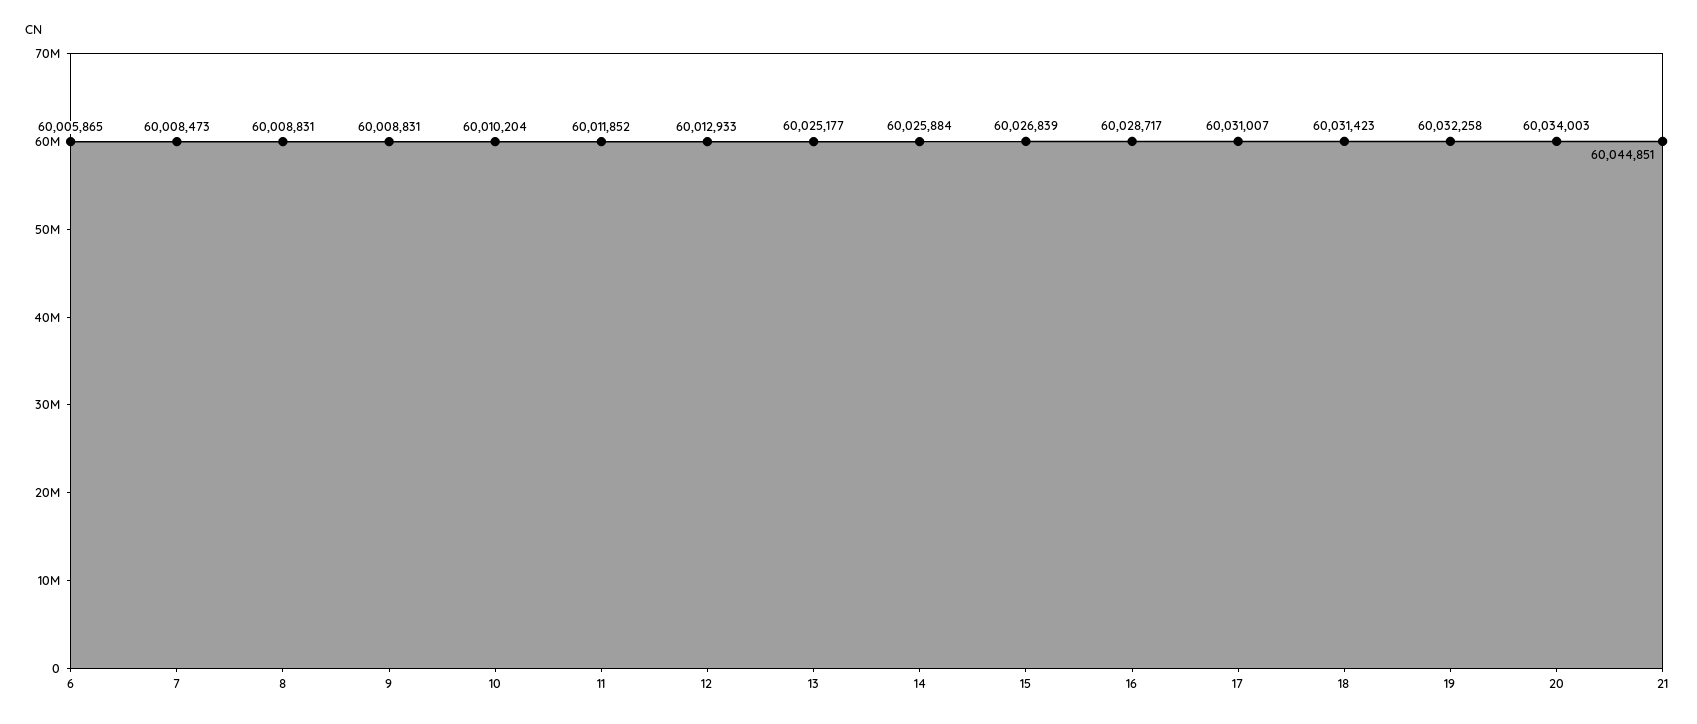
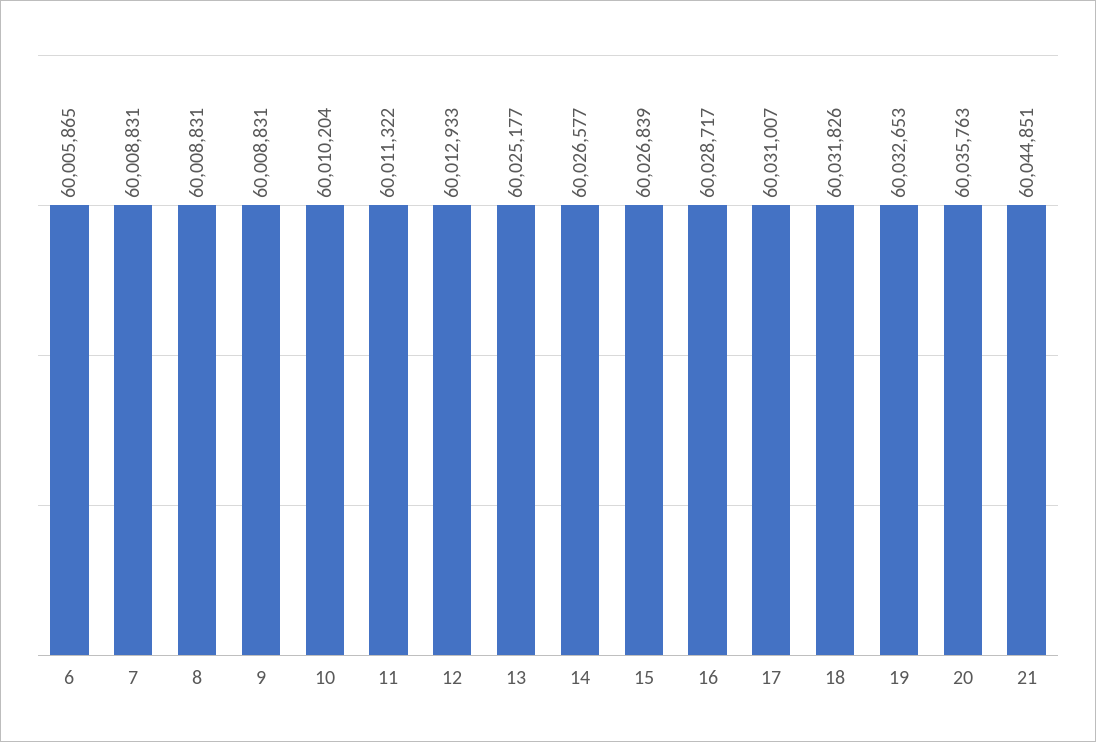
7: 60008473 -> 60008831
11: 60011852 -> 60011322
14: 60025884 -> 60026577
18: 60031423 -> 60031826
19: 60032258 -> 60032653
20: 60034003 -> 60035763

